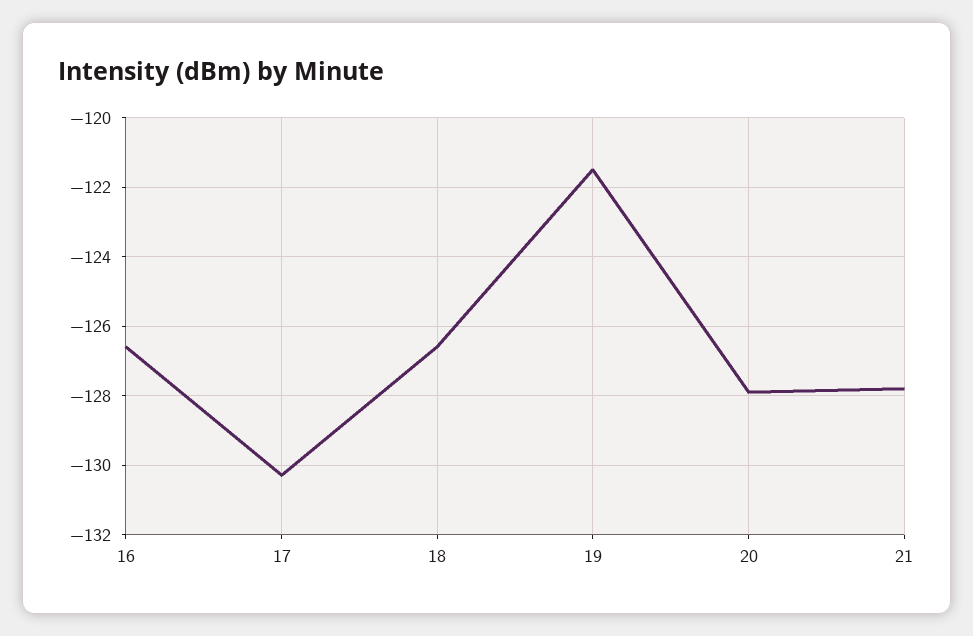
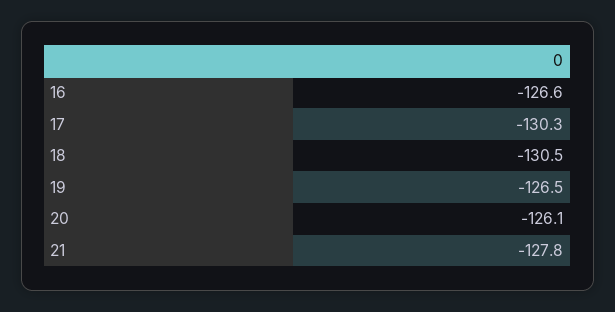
18: -126.5 -> -130.5
19: -121.5 -> -126.5
20: -128 -> -126.1

